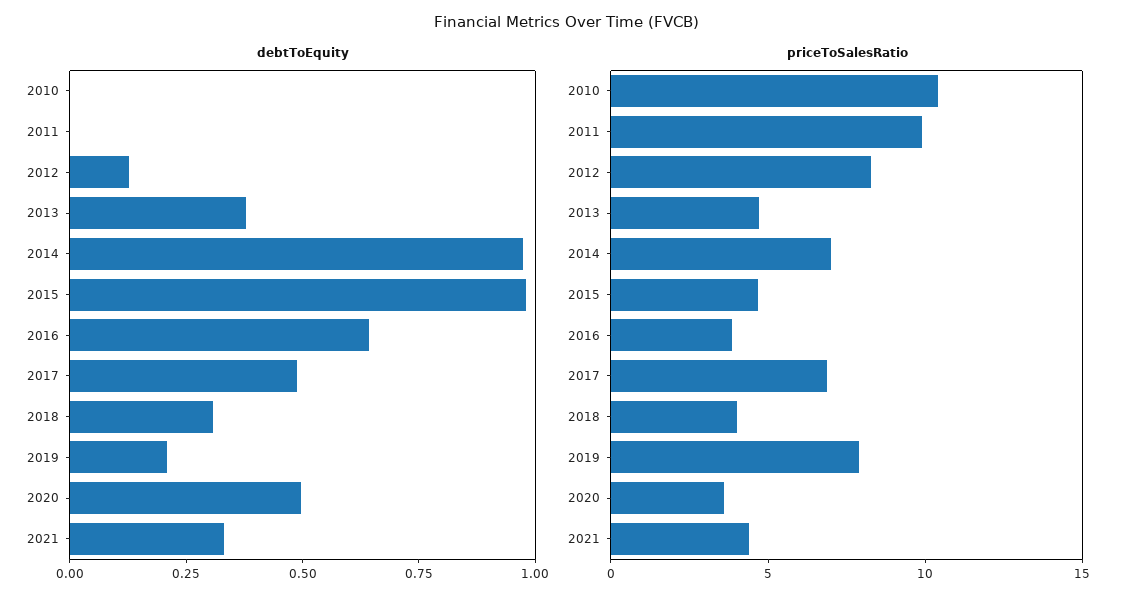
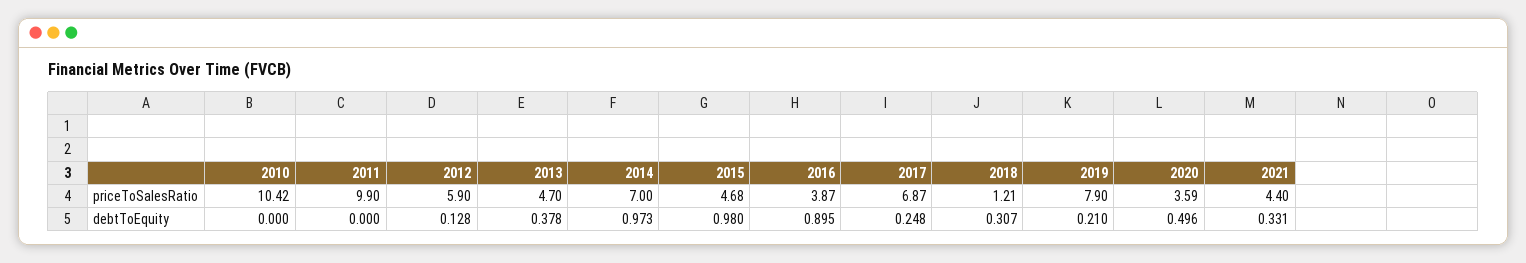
debtToEquity, 2016: 0.65 -> 0.895
debtToEquity, 2017: 0.5 -> 0.248
priceToSalesRatio, 2012: 8 -> 5.9
priceToSalesRatio, 2018: 4 -> 1.21

